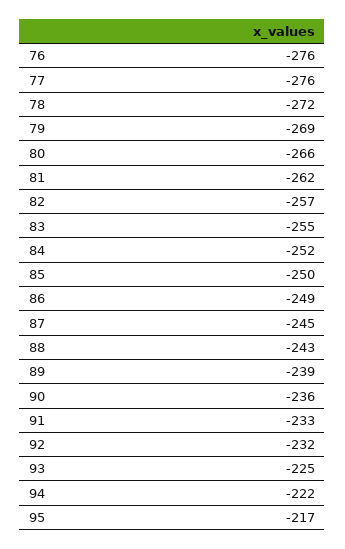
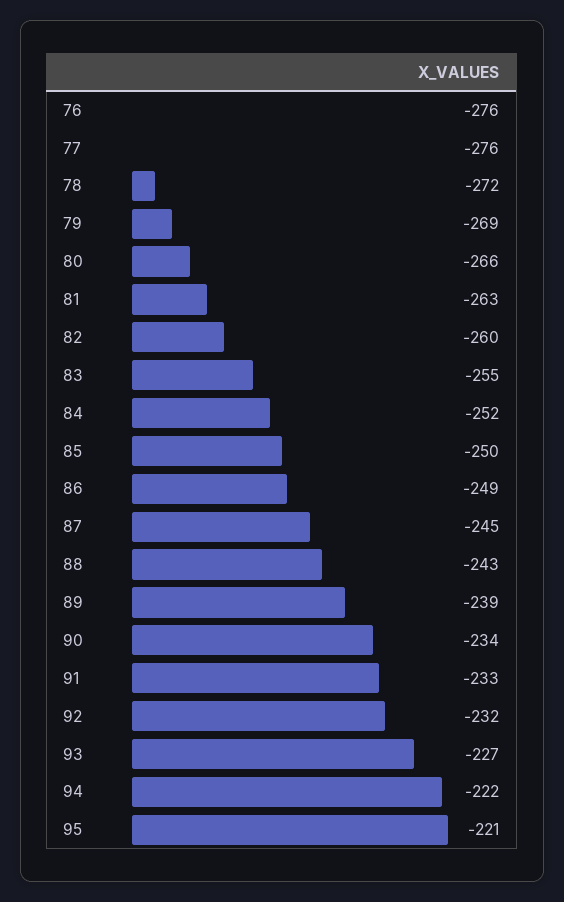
81: -262 -> -263
82: -257 -> -260
90: -236 -> -234
93: -225 -> -227
95: -217 -> -221

